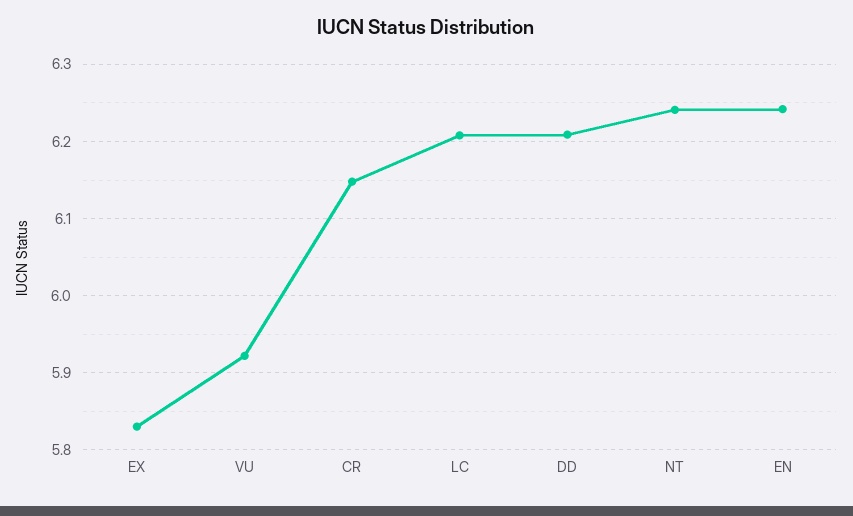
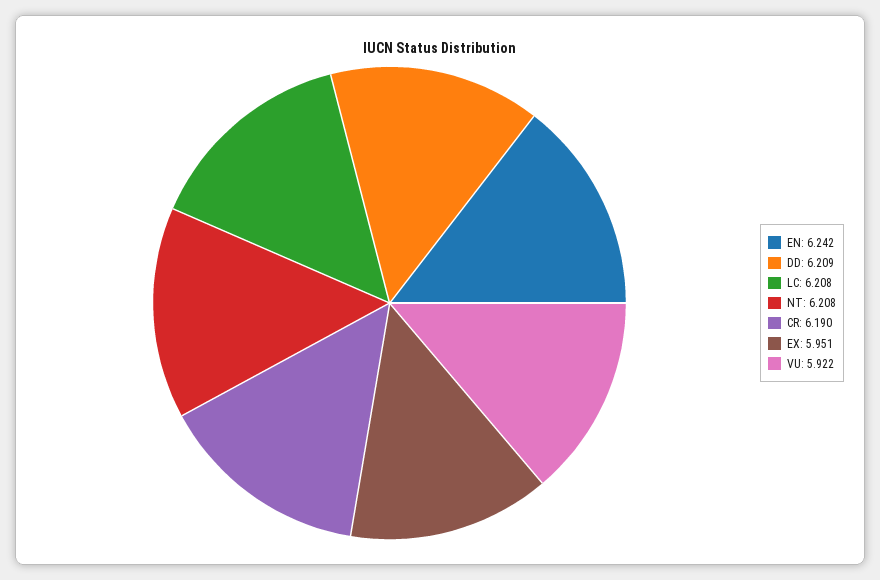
EX: 5.83 -> 5.951
CR: 6.15 -> 6.19
NT: 6.24 -> 6.208

